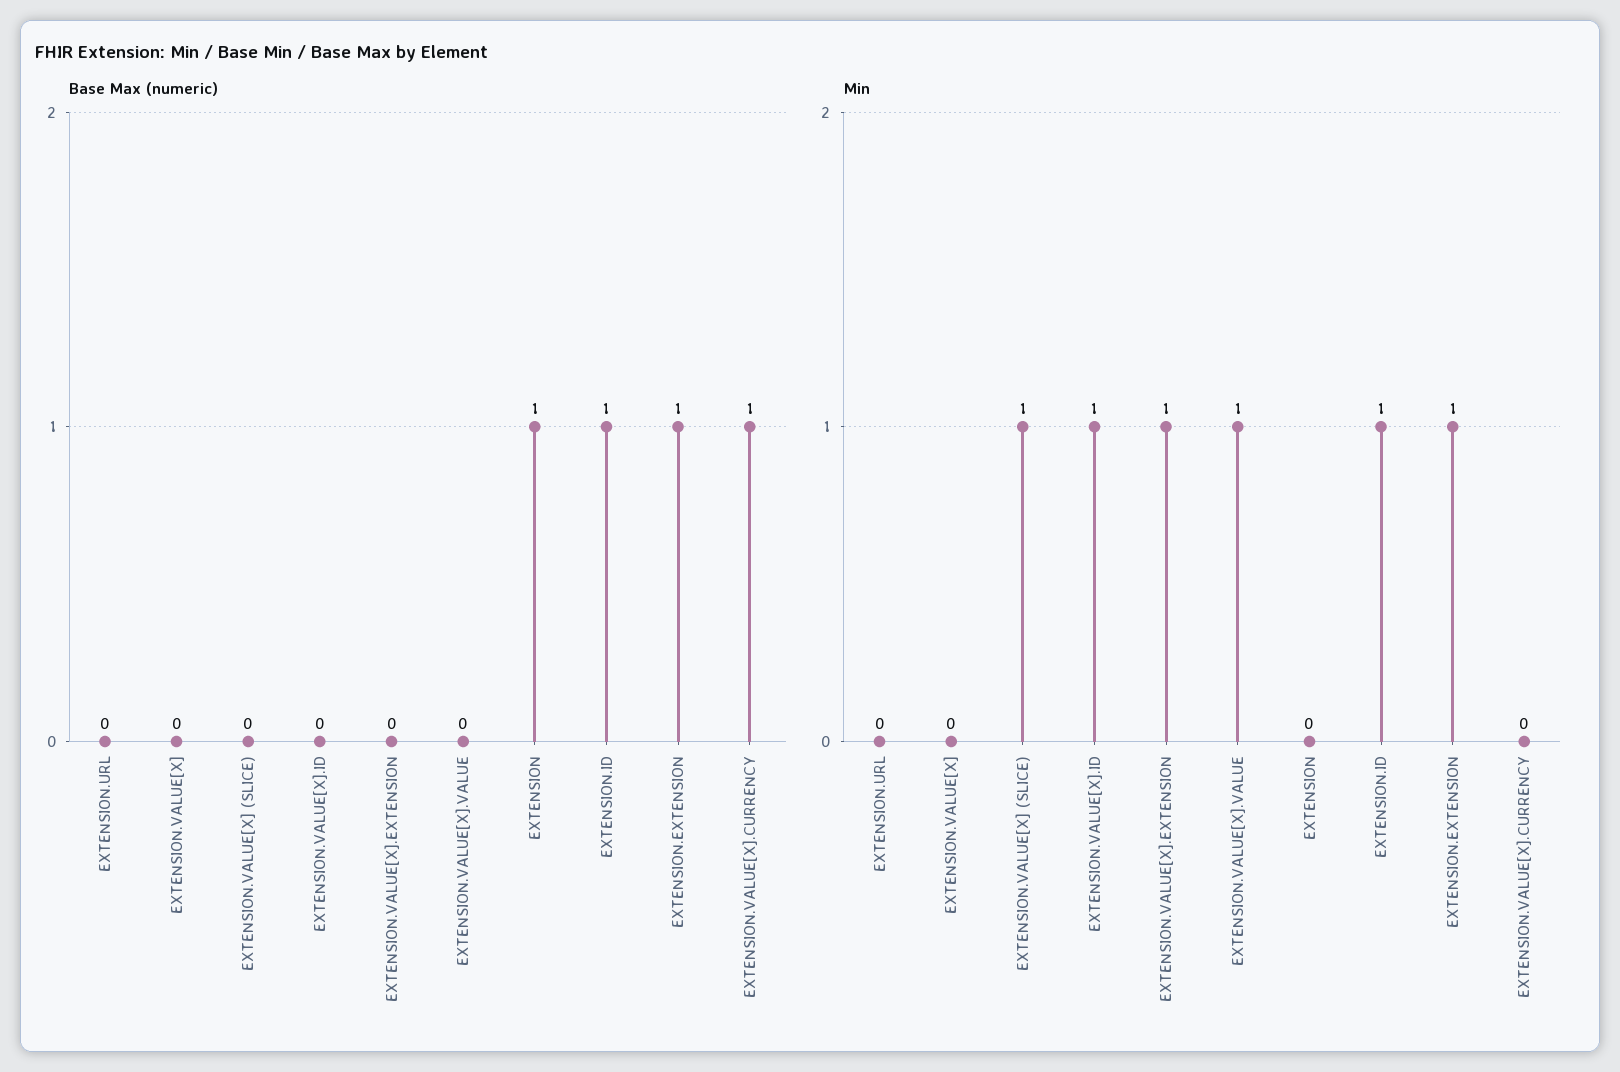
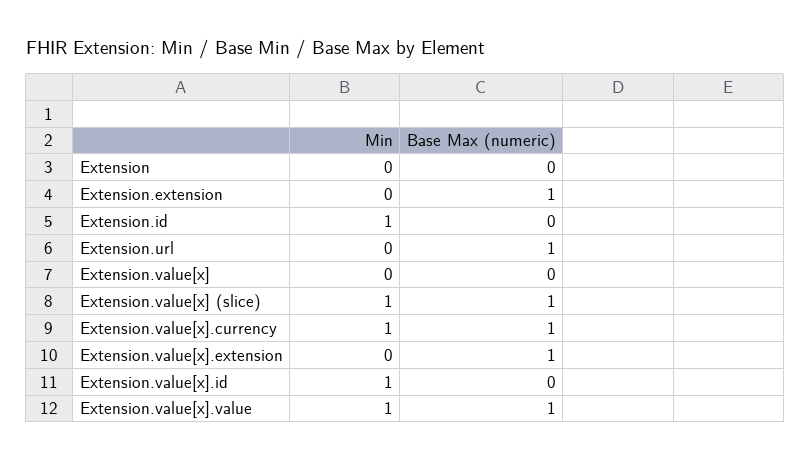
Base Max (numeric), EXTENSION.URL: 0 -> 1
Base Max (numeric), EXTENSION.VALUE[X] (SLICE): 0 -> 1
Base Max (numeric), EXTENSION.VALUE[X].EXTENSION: 0 -> 1
Base Max (numeric), EXTENSION.VALUE[X].VALUE: 0 -> 1
Base Max (numeric), EXTENSION: 1 -> 0
Base Max (numeric), EXTENSION.ID: 1 -> 0
Min, EXTENSION.VALUE[X].EXTENSION: 1 -> 0
Min, EXTENSION.EXTENSION: 1 -> 0
Min, EXTENSION.VALUE[X].CURRENCY: 0 -> 1

